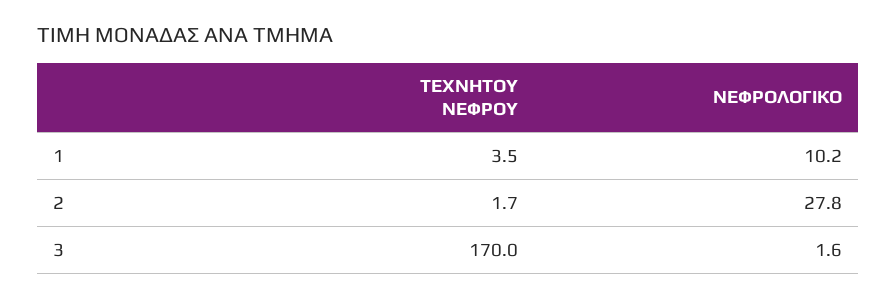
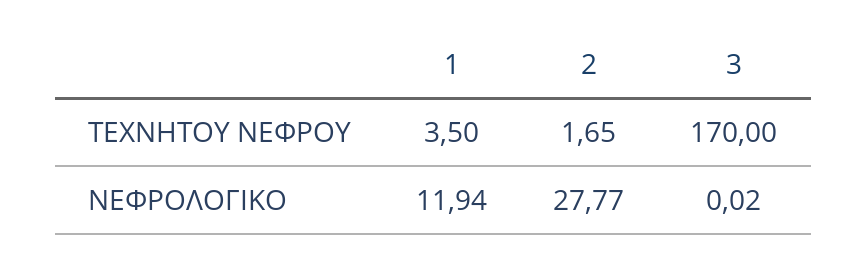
ΝΕΦΡΟΛΟΓΙΚΟ, 1: 10.2 -> 11.94
ΝΕΦΡΟΛΟΓΙΚΟ, 3: 1.6 -> 0.02

